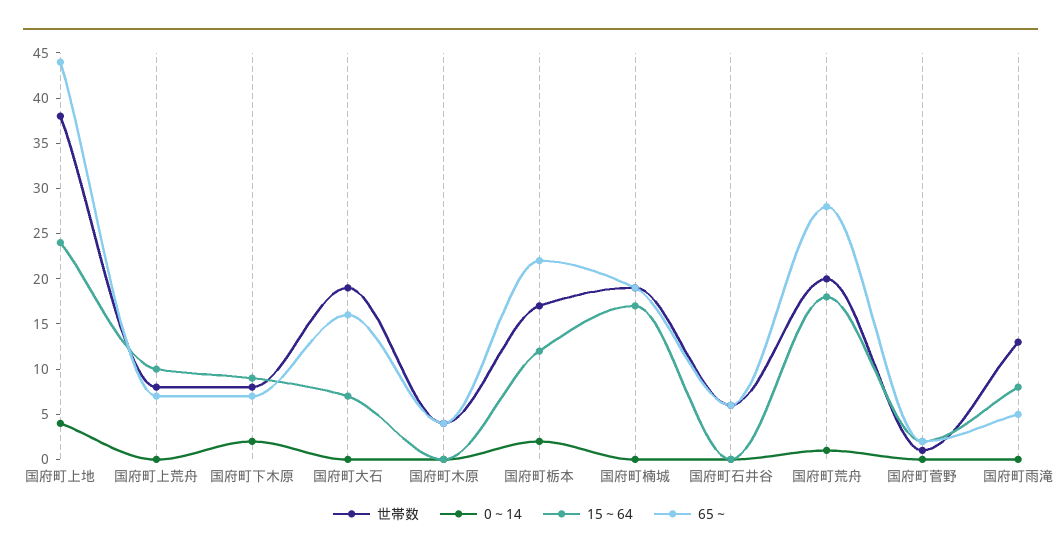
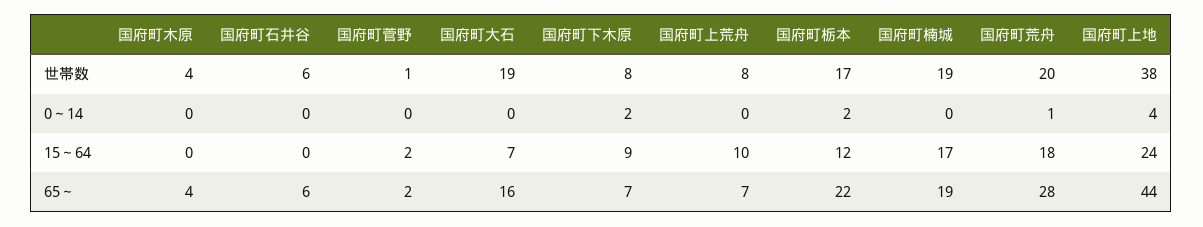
世帯数, 国府町雨滝: 13 -> none
0～14, 国府町雨滝: 0 -> none
15～64, 国府町雨滝: 8 -> none
65～, 国府町雨滝: 5 -> none

